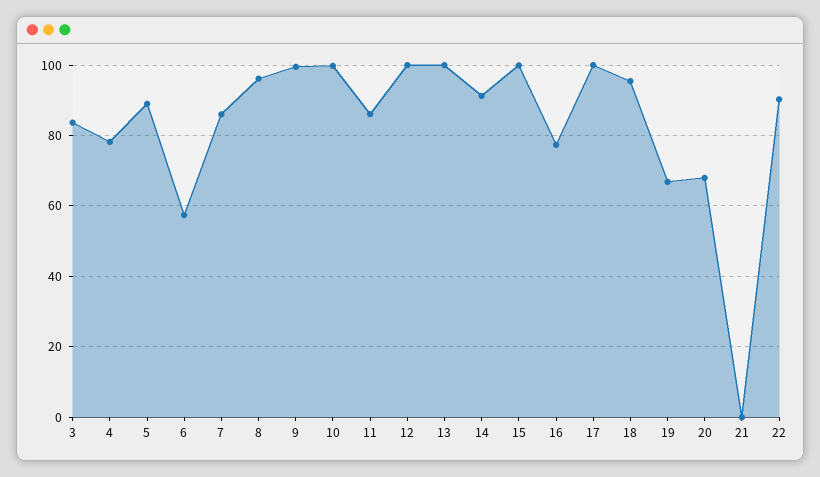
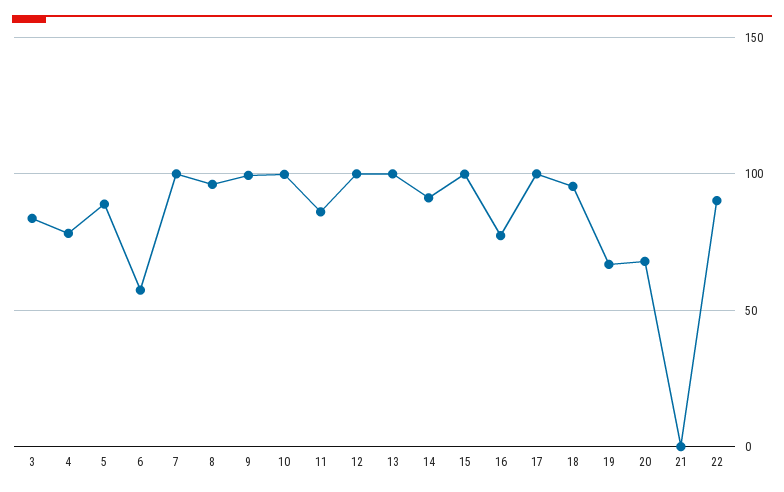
7: 86 -> 100

